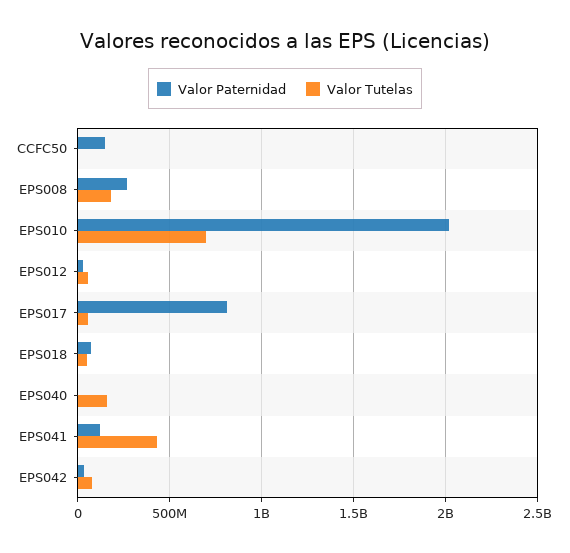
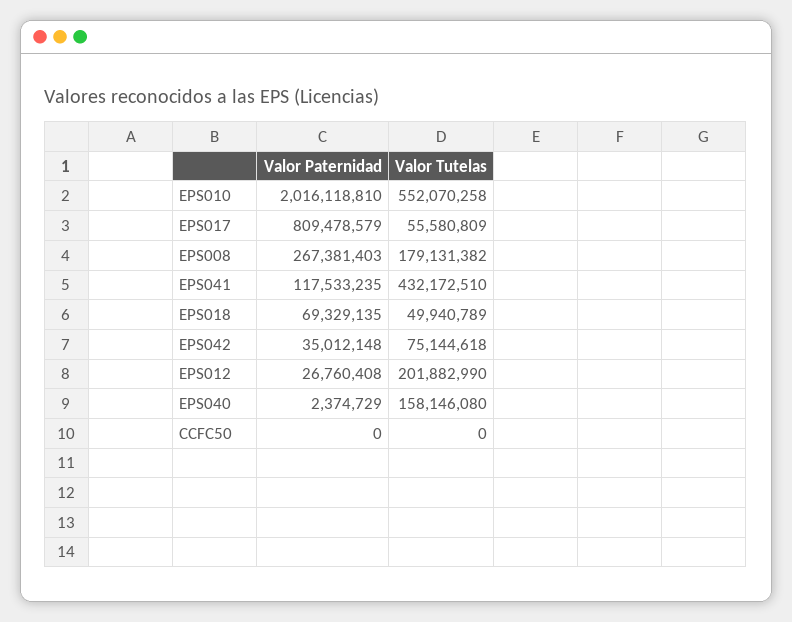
Valor Paternidad, CCFC50: 150000000 -> 0
Valor Tutelas, EPS010: 700000000 -> 552070258
Valor Tutelas, EPS012: 50000000 -> 201882990

